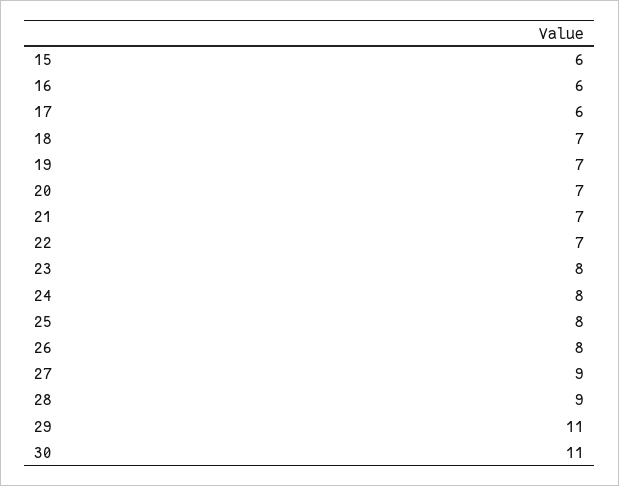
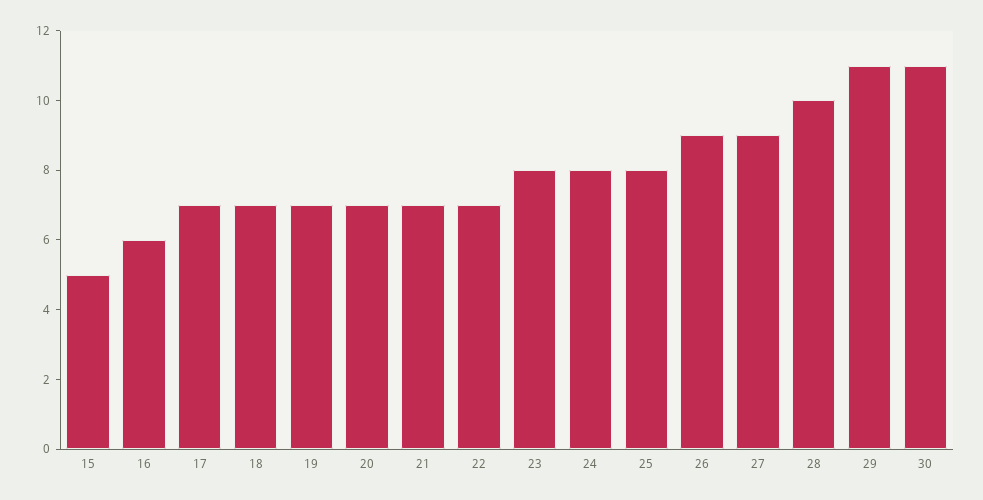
15: 6 -> 5
17: 6 -> 7
26: 8 -> 9
28: 9 -> 10

